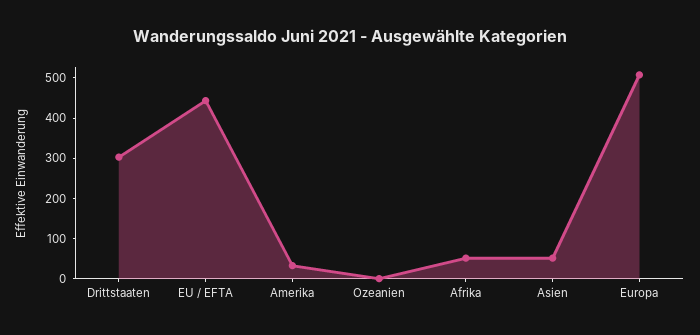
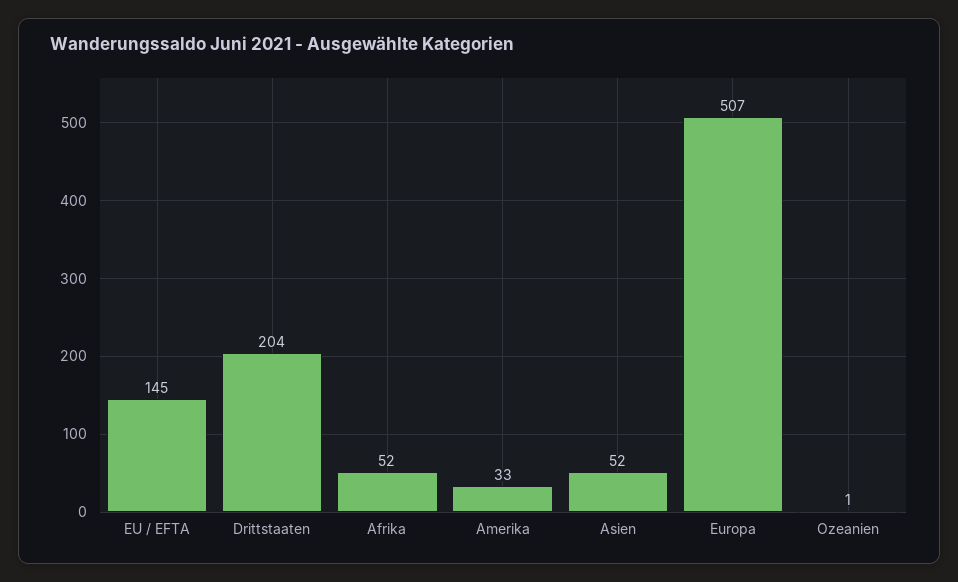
Drittstaaten: 300 -> 204
EU / EFTA: 440 -> 145

